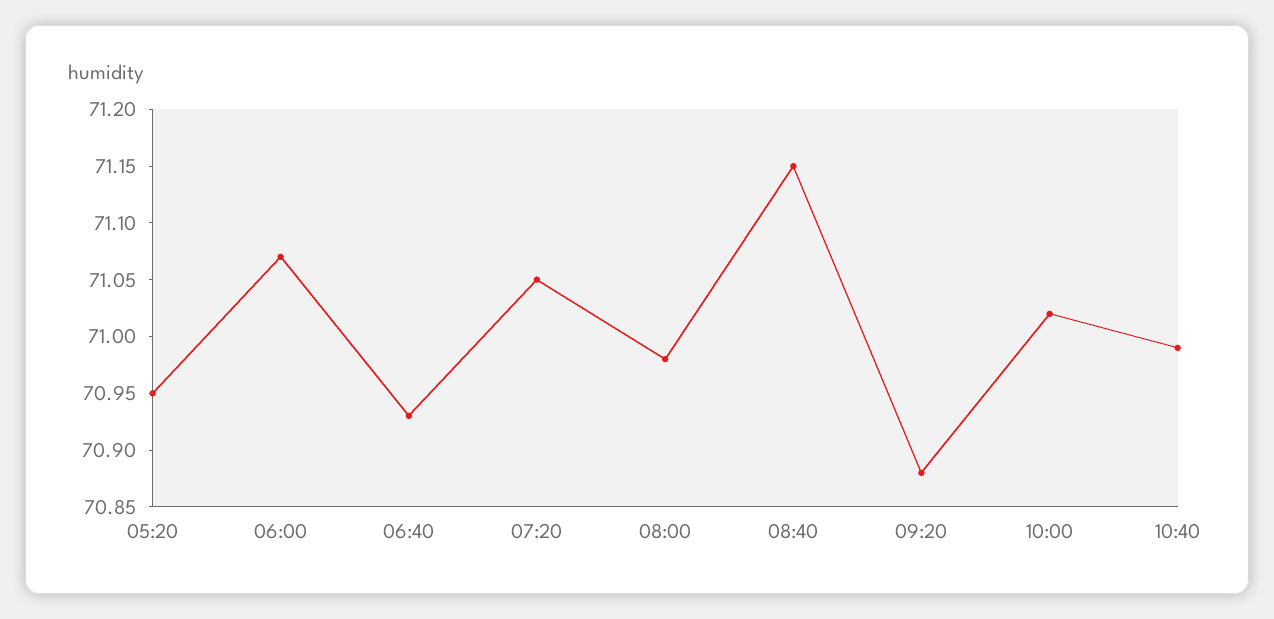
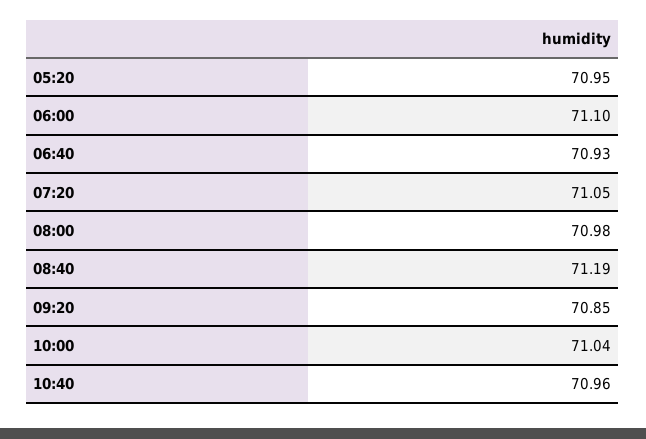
06:00: 71.07 -> 71.1
08:40: 71.15 -> 71.19
09:20: 70.88 -> 70.85
10:00: 71.02 -> 71.04
10:40: 70.99 -> 70.96

